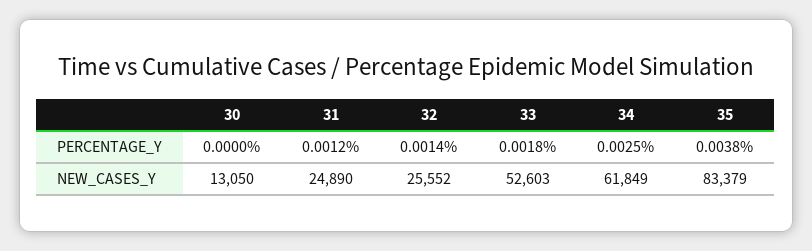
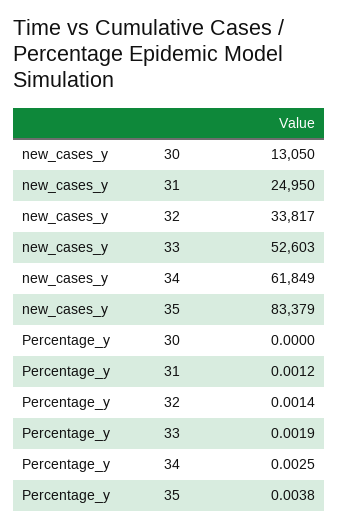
33, PERCENTAGE_Y: 0.0018 -> 0.0019
31, NEW_CASES_Y: 24890 -> 24950
32, NEW_CASES_Y: 25552 -> 33817

